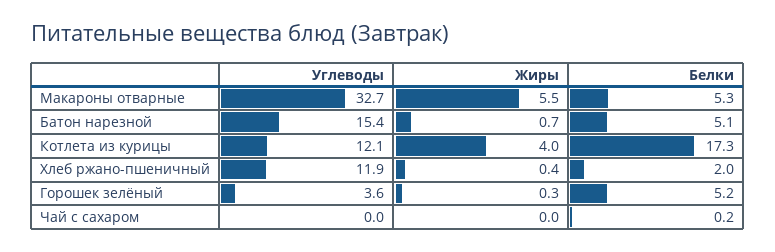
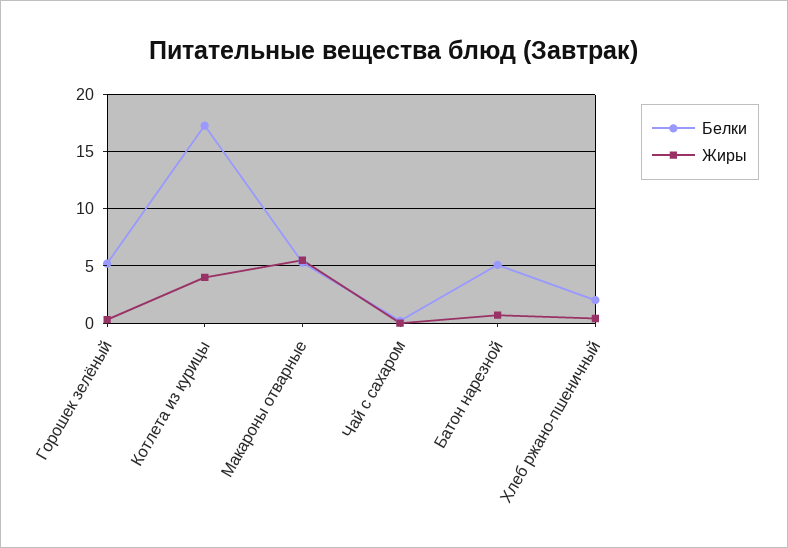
Углеводы, Макароны отварные: 32.7 -> none
Углеводы, Батон нарезной: 15.4 -> none
Углеводы, Котлета из курицы: 12.1 -> none
Углеводы, Хлеб ржано-пшеничный: 11.9 -> none
Углеводы, Горошек зелёный: 3.6 -> none
Углеводы, Чай с сахаром: 0 -> none

